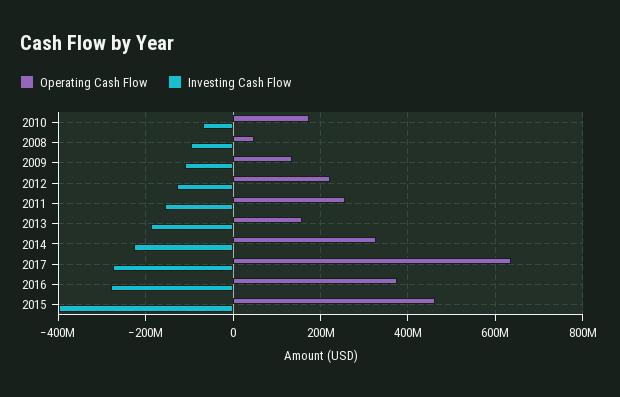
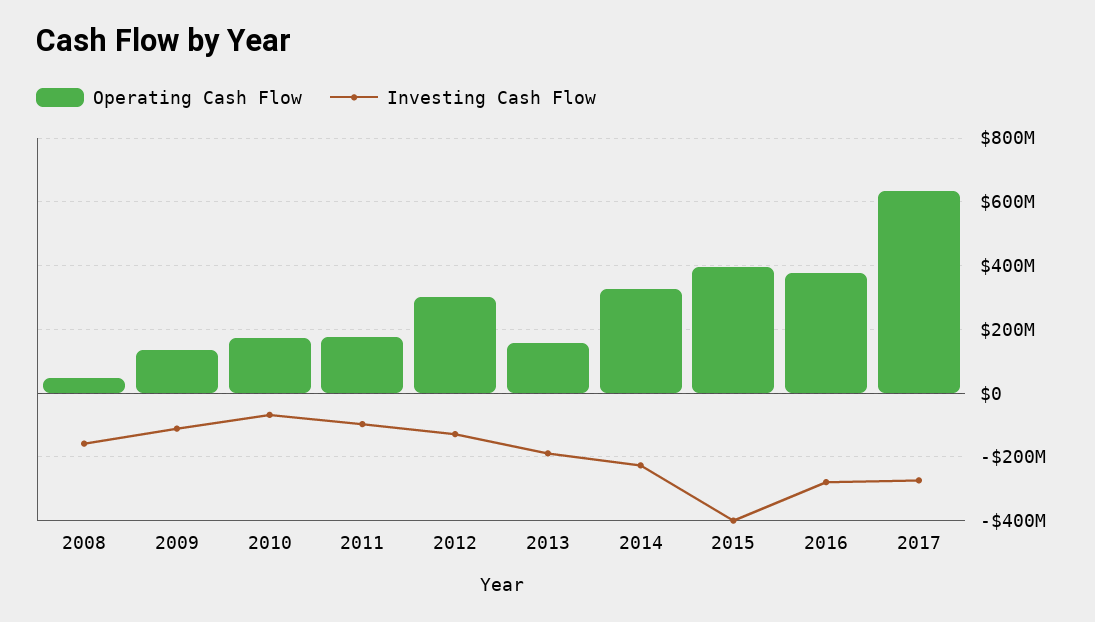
Investing Cash Flow, 2008: -100000000 -> -160000000
Operating Cash Flow, 2012: 220000000 -> 300000000
Operating Cash Flow, 2011: 260000000 -> 180000000
Investing Cash Flow, 2011: -160000000 -> -100000000
Operating Cash Flow, 2015: 460000000 -> 400000000

